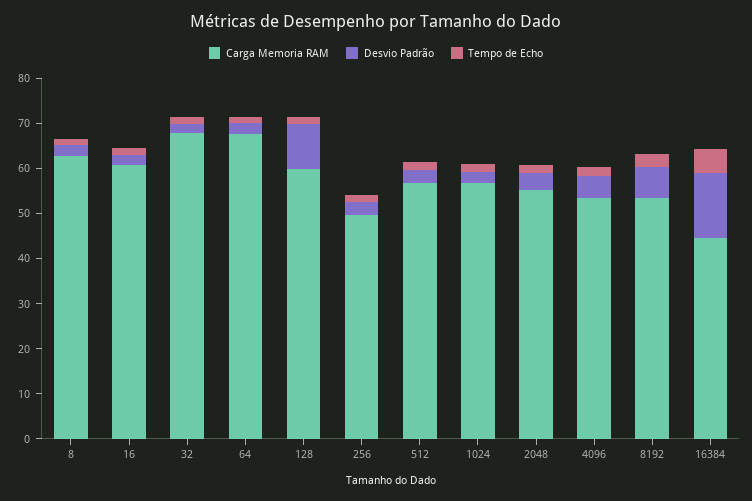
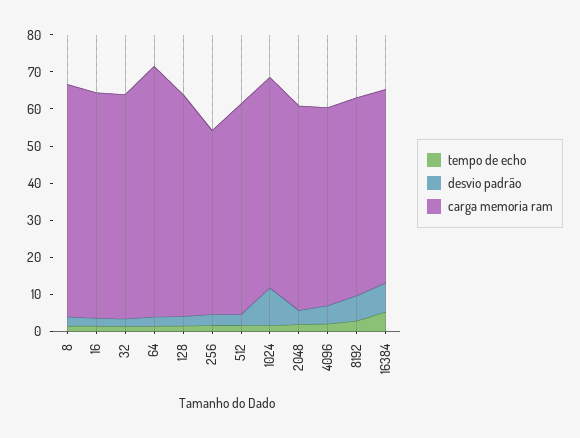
Carga Memoria RAM, 32: 68 -> 60
Desvio Padrão, 128: 10 -> 2.5
Desvio Padrão, 1024: 2 -> 10
Carga Memoria RAM, 16384: 44 -> 52.5
Desvio Padrão, 16384: 14 -> 7.5

